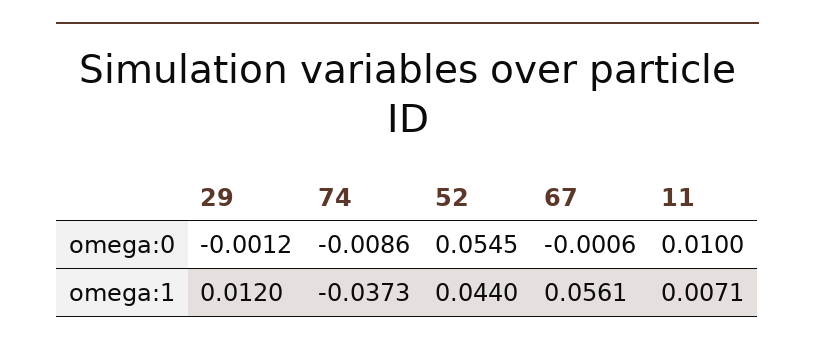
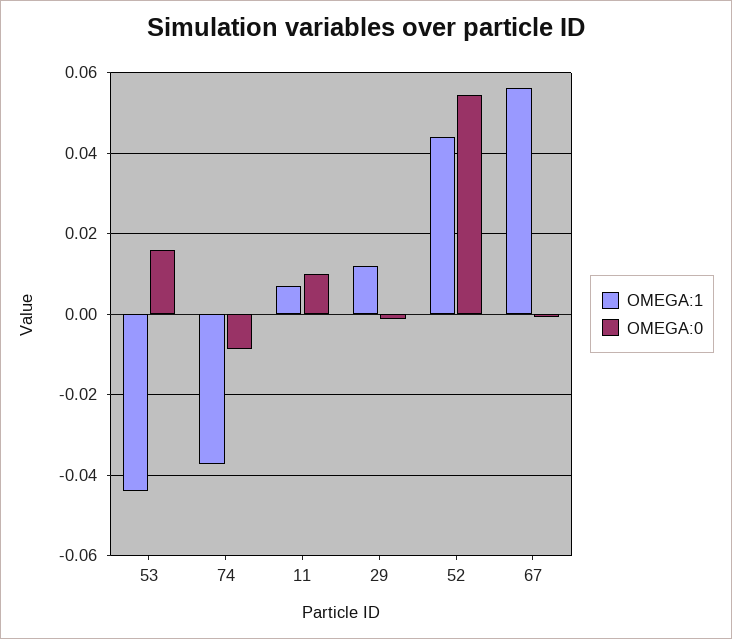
omega:1, 53: none -> -0.044
omega:0, 53: none -> 0.016

